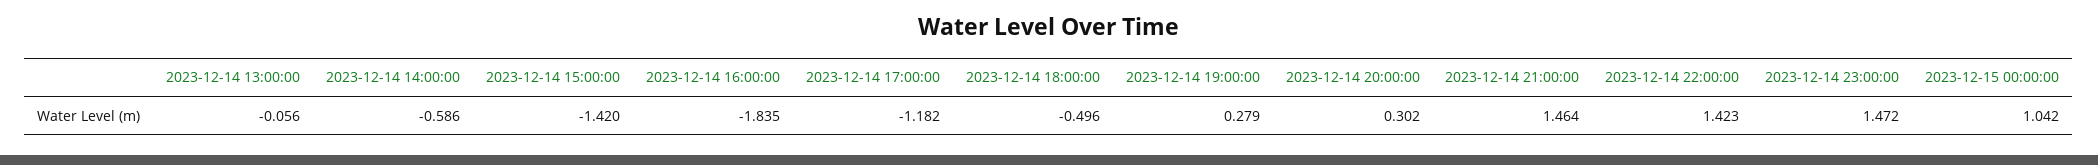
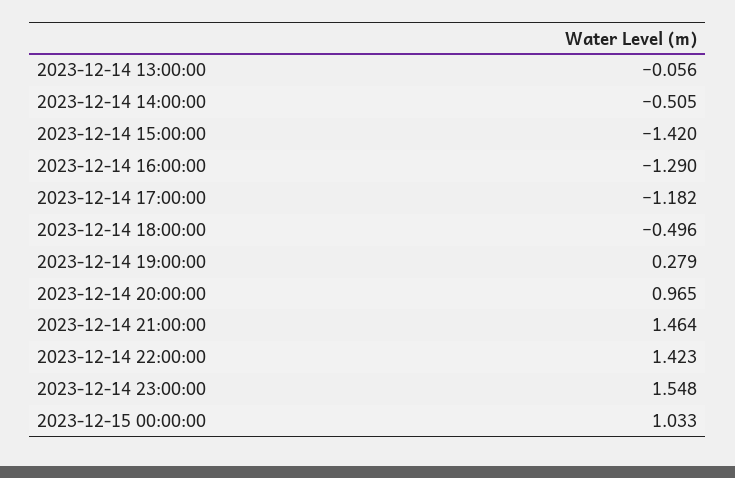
2023-12-14 14:00:00: -0.586 -> -0.505
2023-12-14 16:00:00: -1.835 -> -1.29
2023-12-14 20:00:00: 0.302 -> 0.965
2023-12-14 23:00:00: 1.472 -> 1.548
2023-12-15 00:00:00: 1.042 -> 1.033

